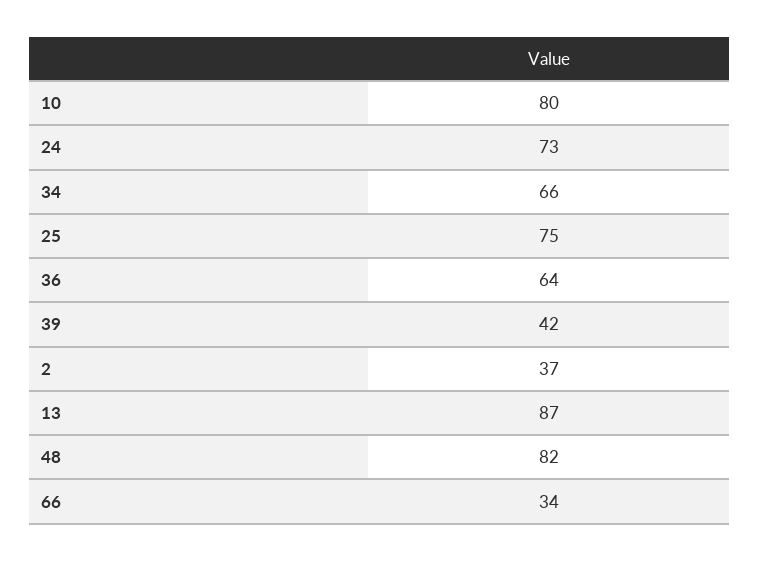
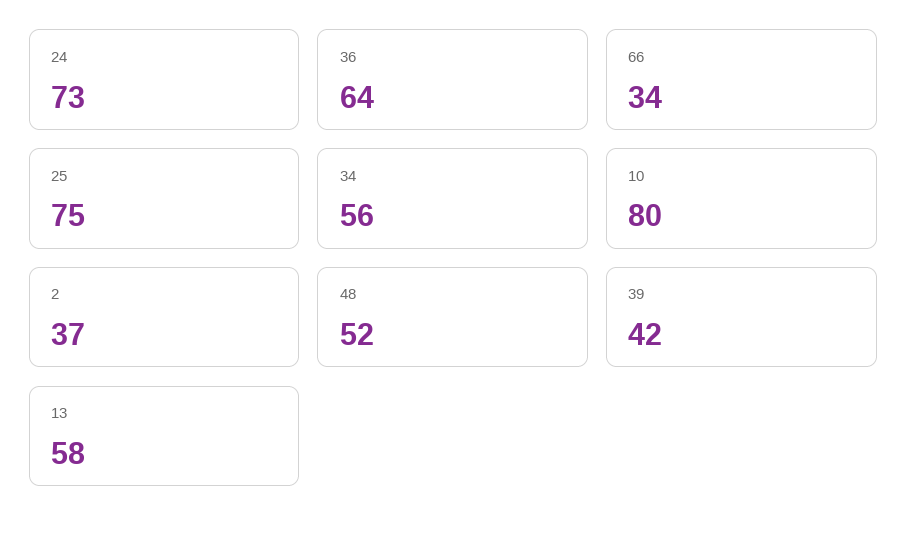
34: 66 -> 56
13: 87 -> 58
48: 82 -> 52

